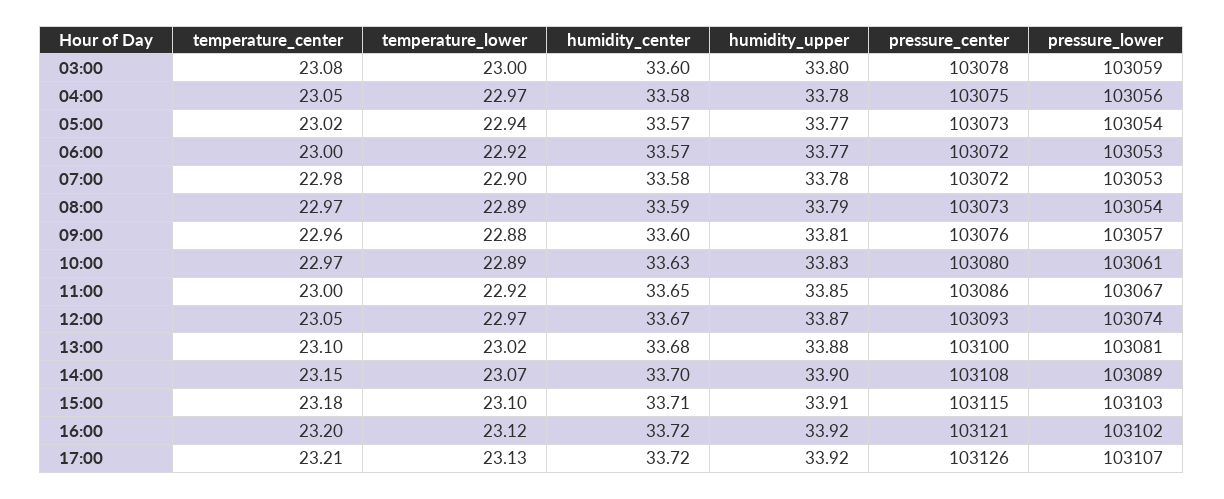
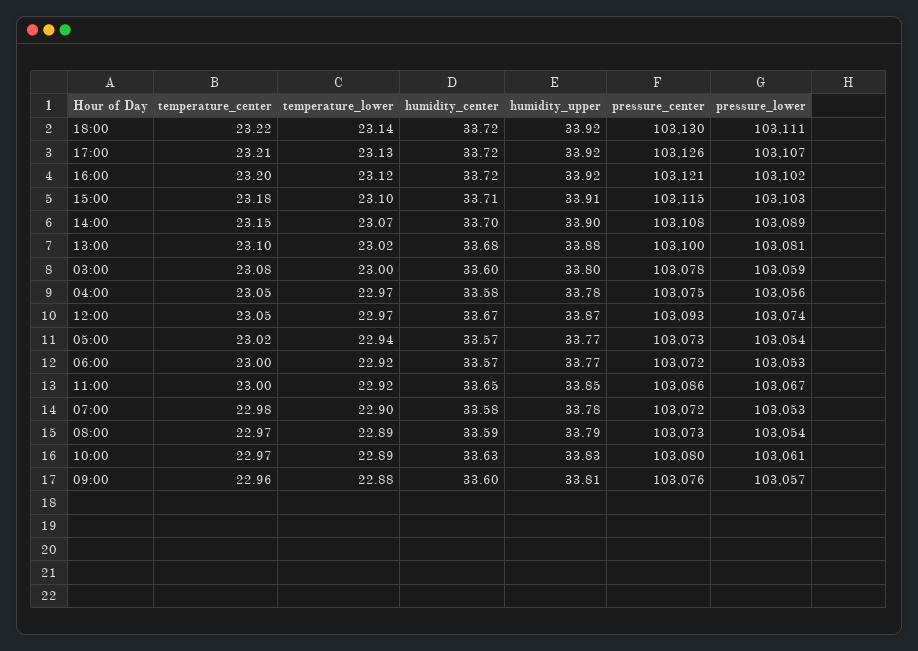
temperature_center, 18:00: none -> 23.22
temperature_lower, 18:00: none -> 23.14
humidity_center, 18:00: none -> 33.72
humidity_upper, 18:00: none -> 33.92
pressure_center, 18:00: none -> 103130
pressure_lower, 18:00: none -> 103111

